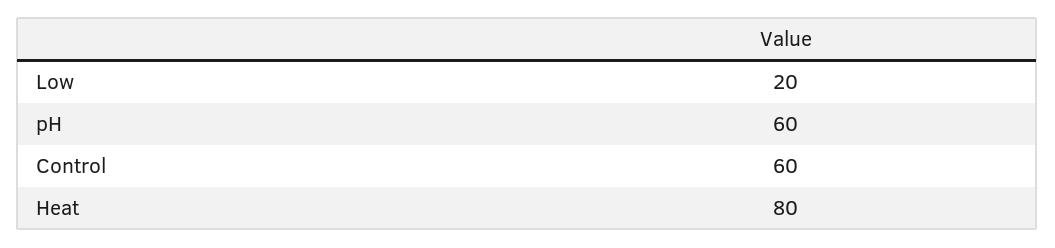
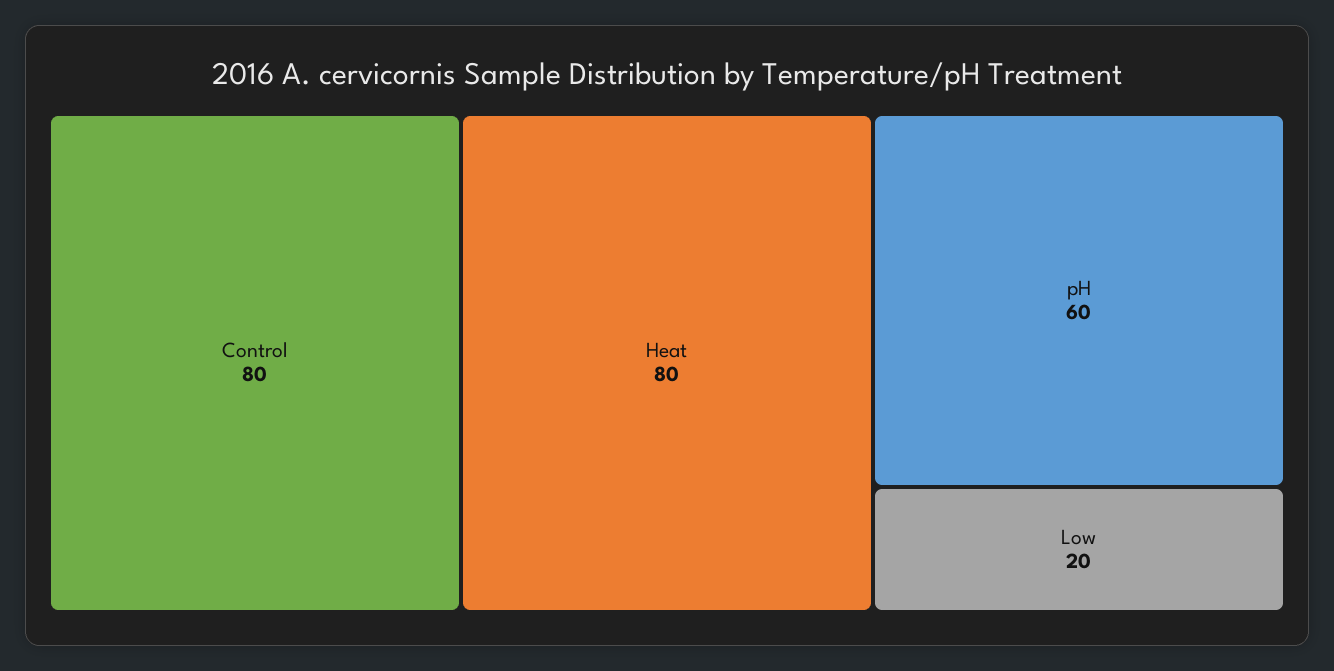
Control: 60 -> 80

